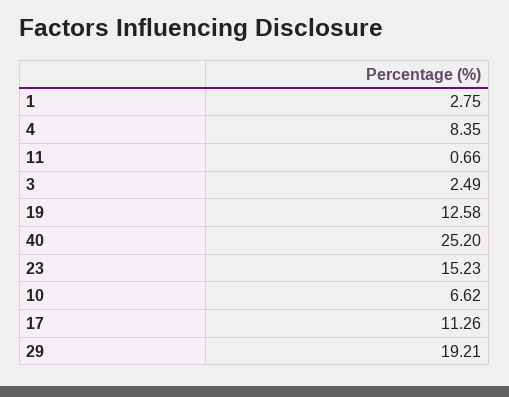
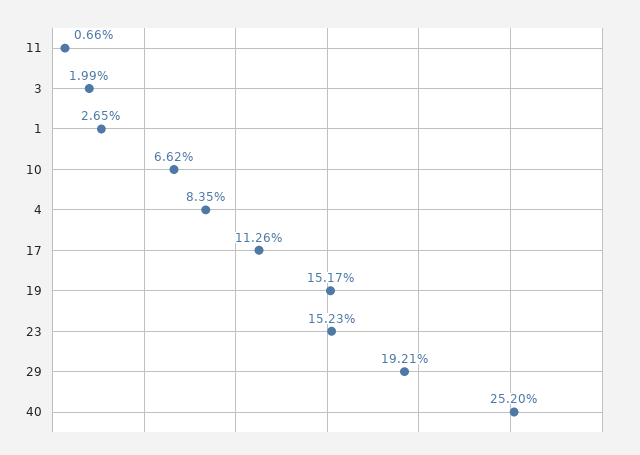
1: 2.75 -> 2.65
3: 2.49 -> 1.99
19: 12.58 -> 15.17

